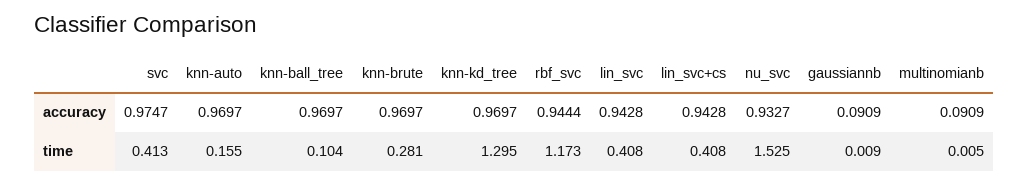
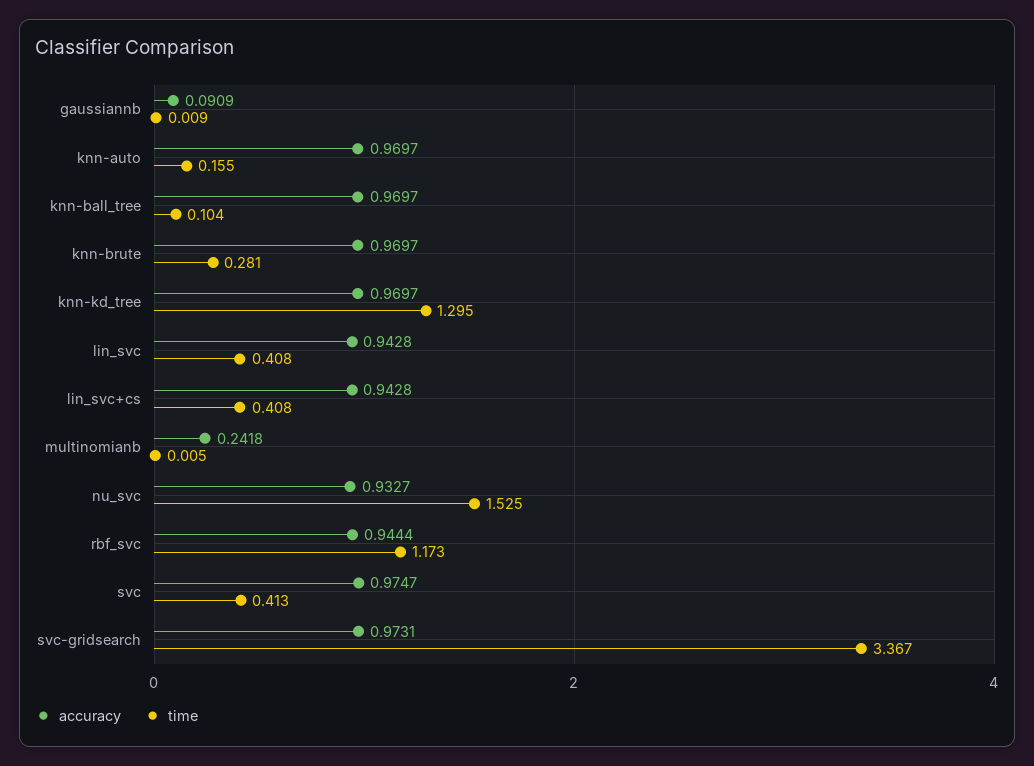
accuracy, multinomianb: 0.0909 -> 0.2418
accuracy, svc-gridsearch: none -> 0.9731
time, svc-gridsearch: none -> 3.367

